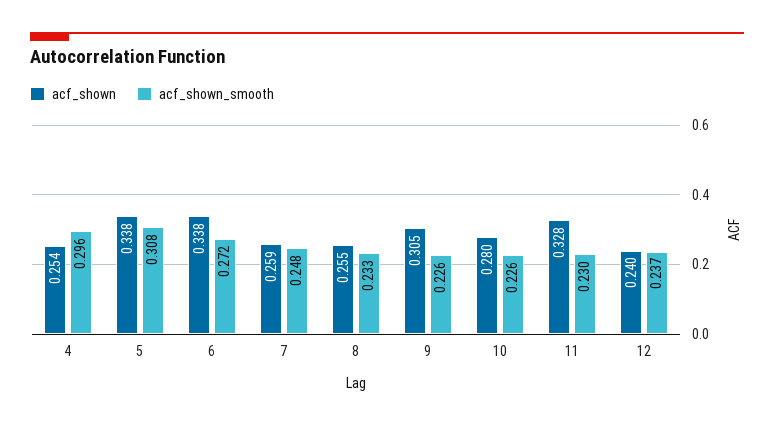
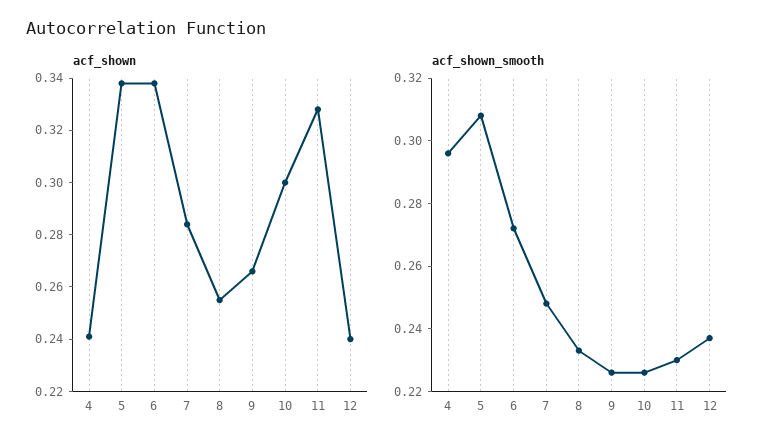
acf_shown, 4: 0.254 -> 0.24
acf_shown, 7: 0.259 -> 0.285
acf_shown, 9: 0.305 -> 0.265
acf_shown, 10: 0.28 -> 0.3

